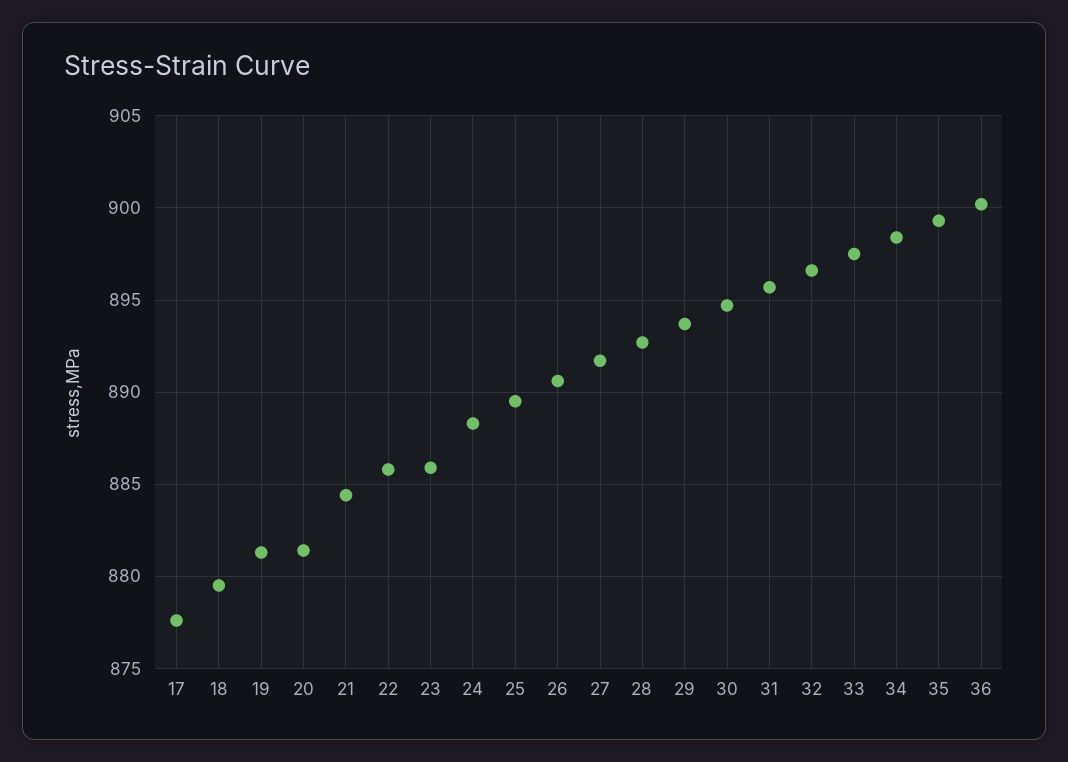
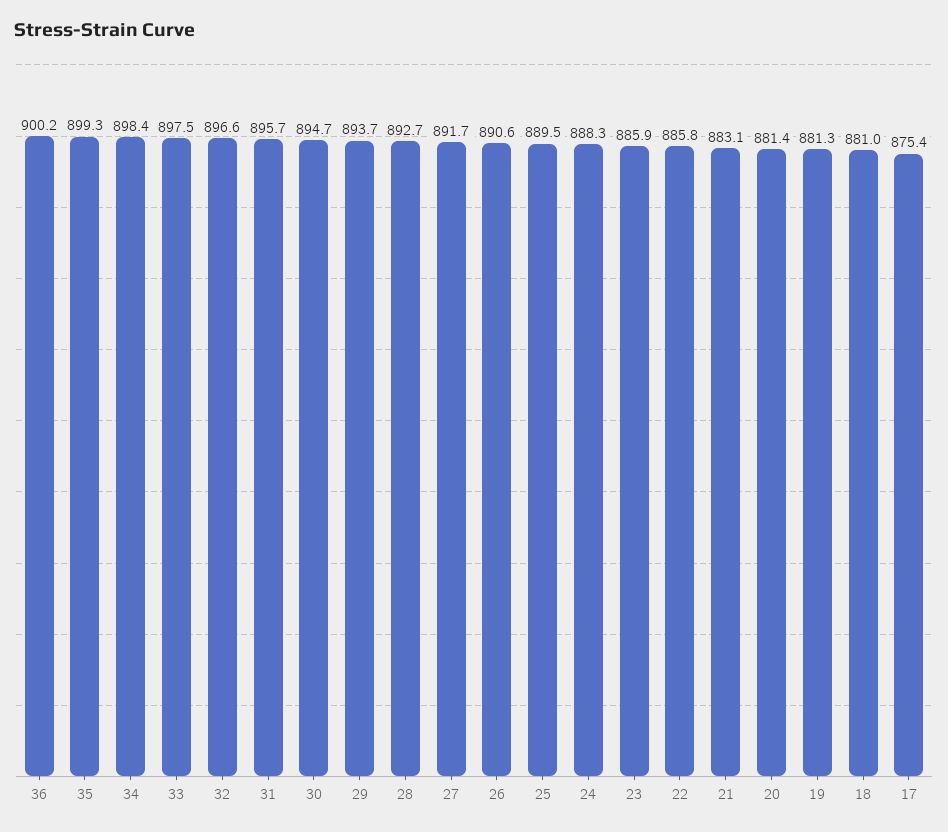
17: 877.5 -> 875.4
18: 879.5 -> 881
21: 884.5 -> 883.1

